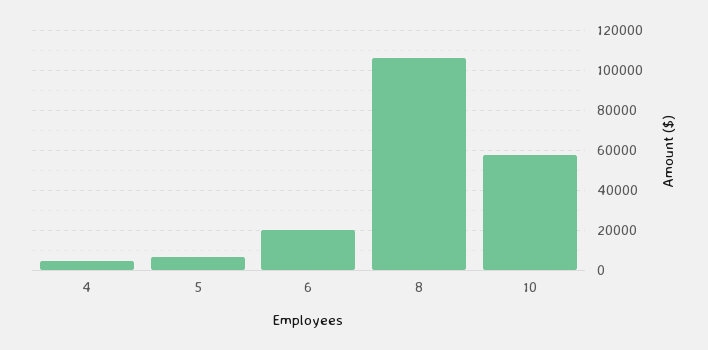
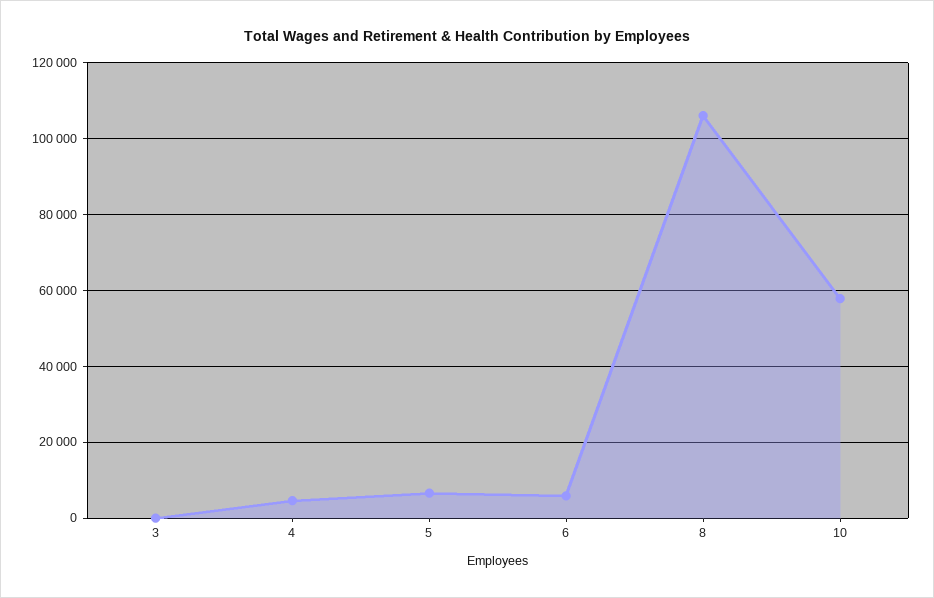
6: 20000 -> 6000
3: none -> 0

